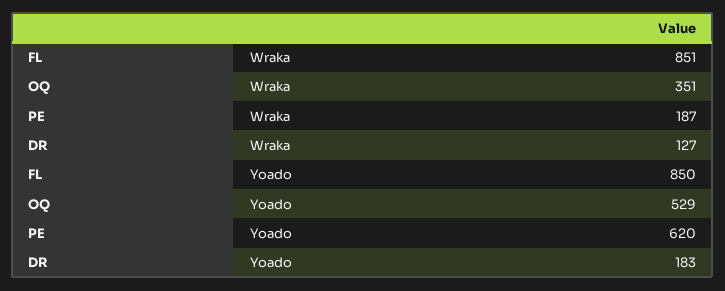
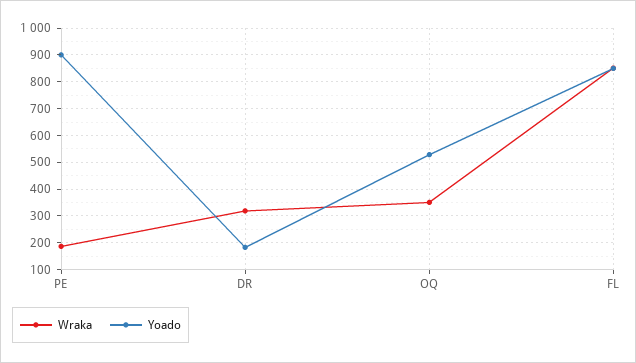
Wraka, DR: 127 -> 325
Yoado, PE: 620 -> 900

